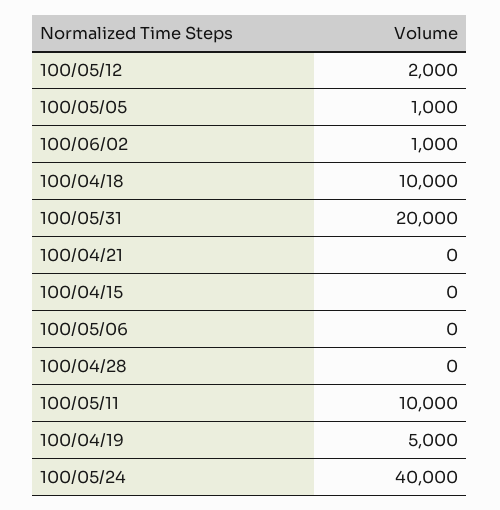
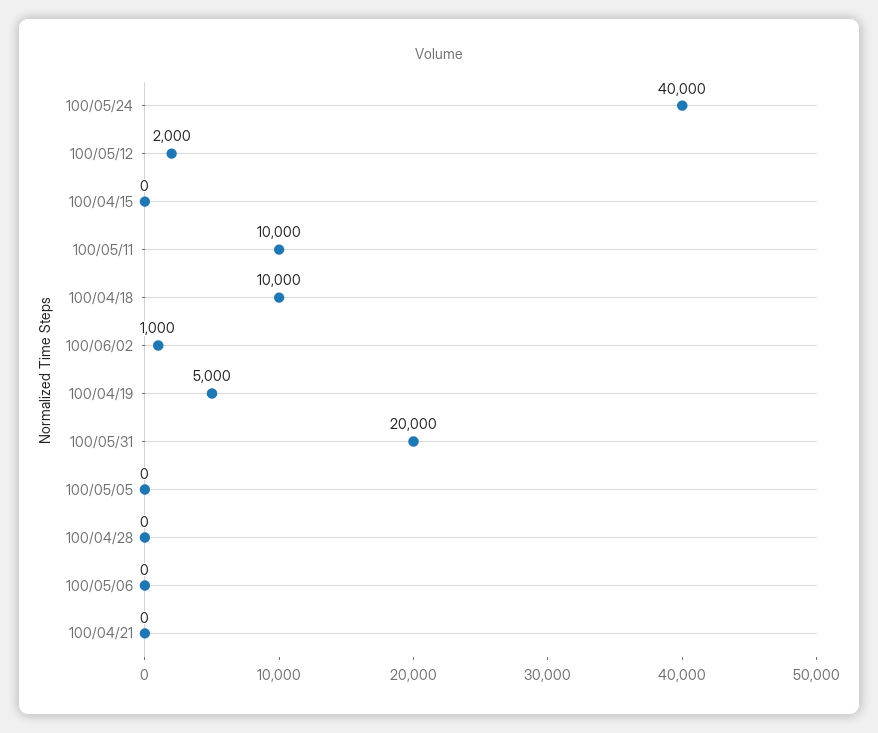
100/05/05: 1000 -> 0

